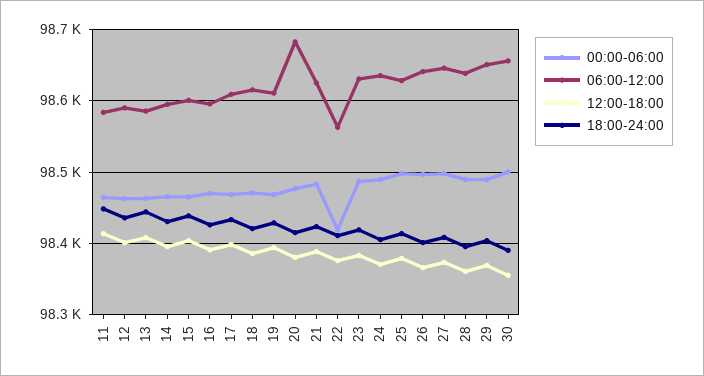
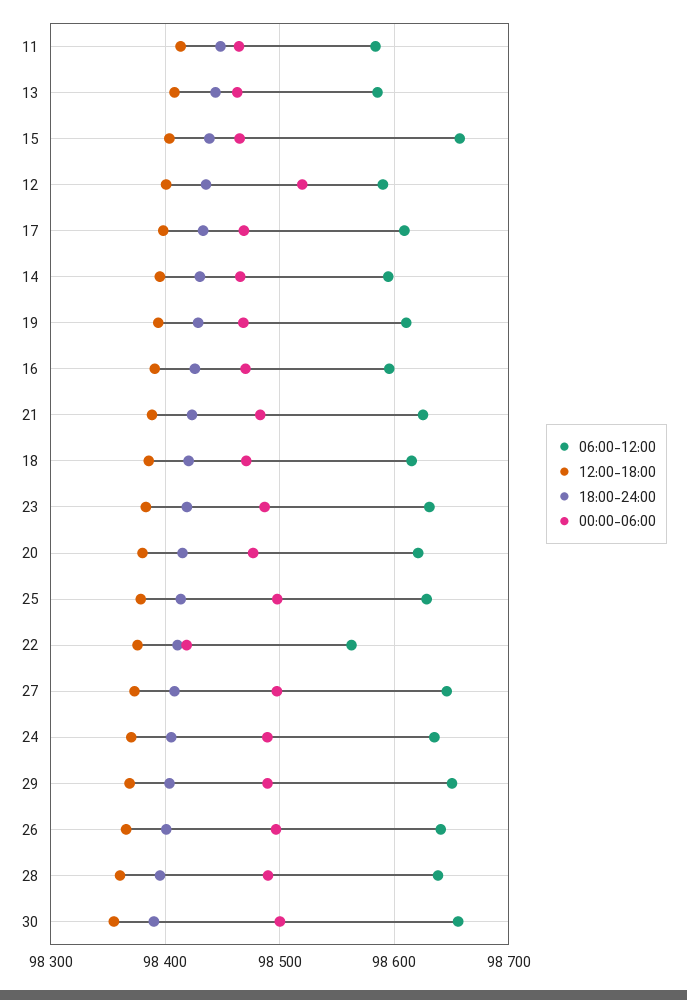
00:00-06:00, 12: 98460 -> 98520
06:00-12:00, 15: 98600 -> 98660
06:00-12:00, 20: 98680 -> 98620

